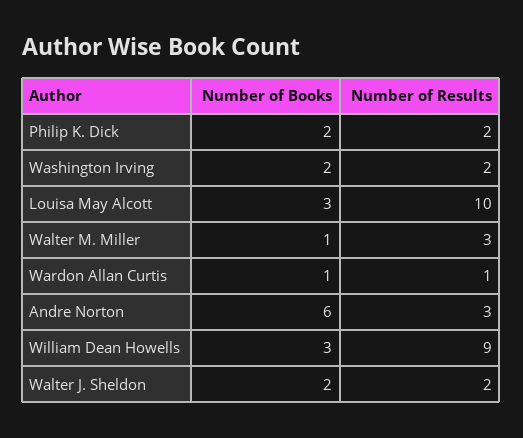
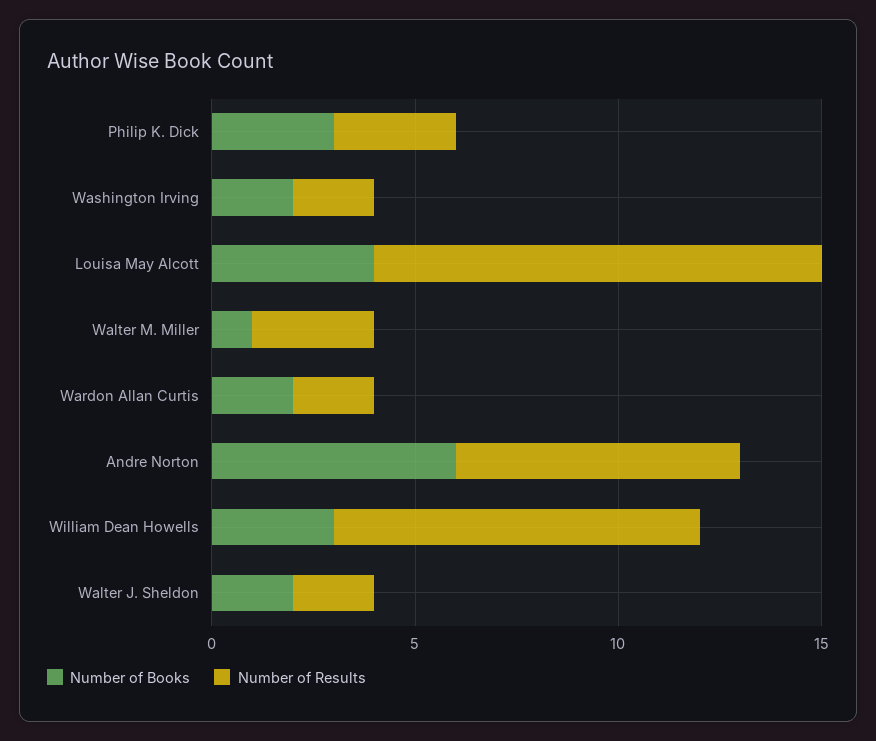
Number of Books, Philip K. Dick: 2 -> 3
Number of Results, Philip K. Dick: 2 -> 3
Number of Books, Louisa May Alcott: 3 -> 4
Number of Results, Louisa May Alcott: 10 -> 11
Number of Books, Wardon Allan Curtis: 1 -> 2
Number of Results, Wardon Allan Curtis: 1 -> 2
Number of Results, Andre Norton: 3 -> 7

